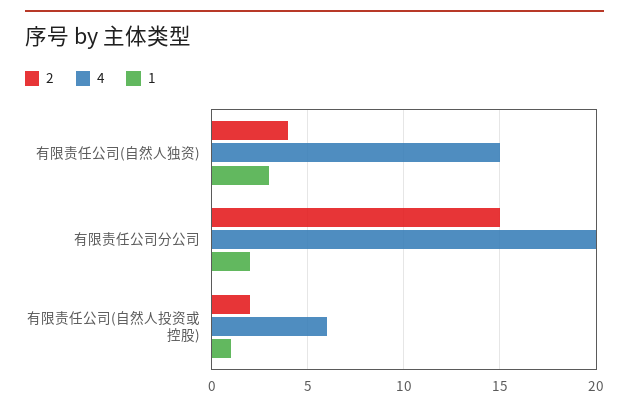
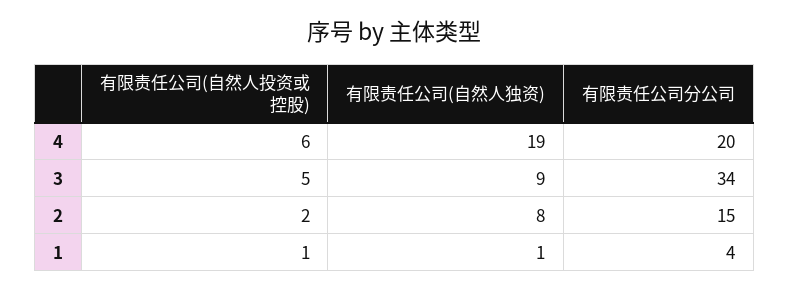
2, 有限责任公司(自然人独资): 4 -> 8
4, 有限责任公司(自然人独资): 15 -> 19
1, 有限责任公司(自然人独资): 3 -> 1
1, 有限责任公司分公司: 2 -> 4
3, 有限责任公司(自然人投资或控股): none -> 5
3, 有限责任公司(自然人独资): none -> 9
3, 有限责任公司分公司: none -> 34

